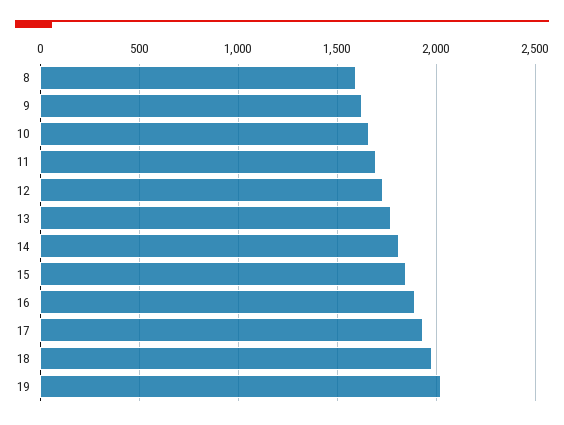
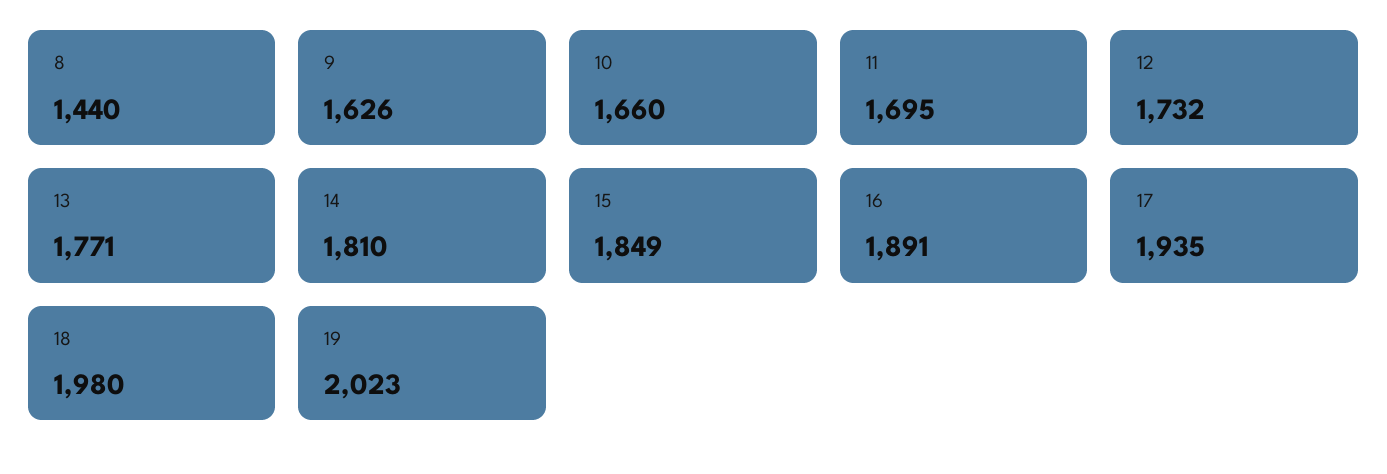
8: 1600 -> 1440

